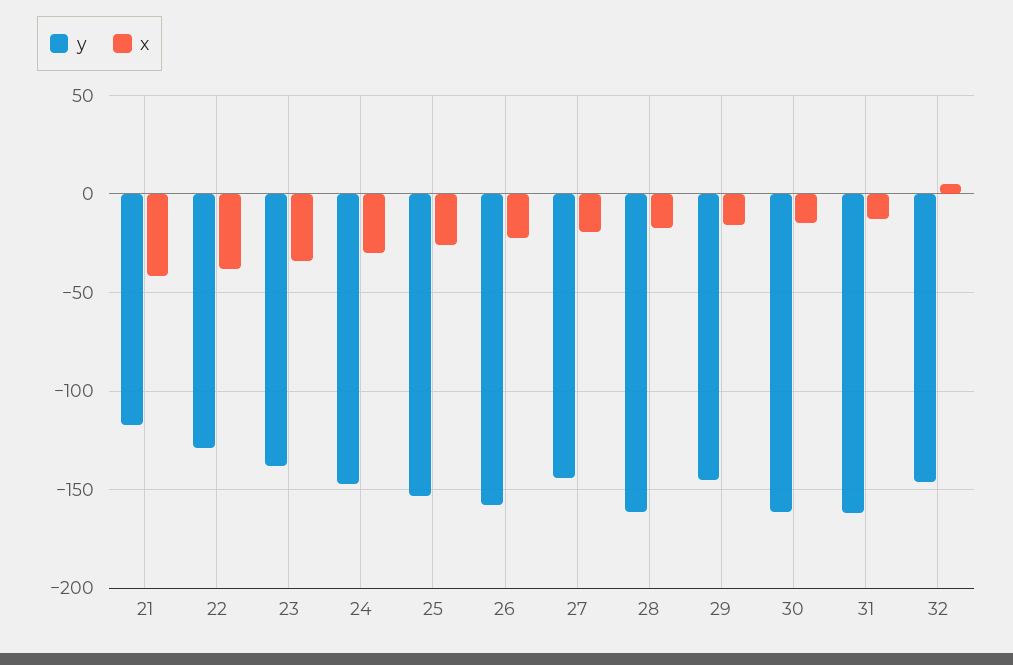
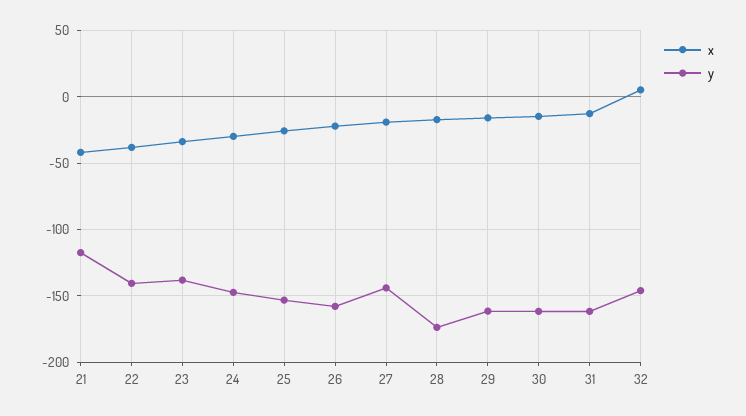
y, 22: -130 -> -140
y, 28: -160 -> -175
y, 29: -145 -> -160

